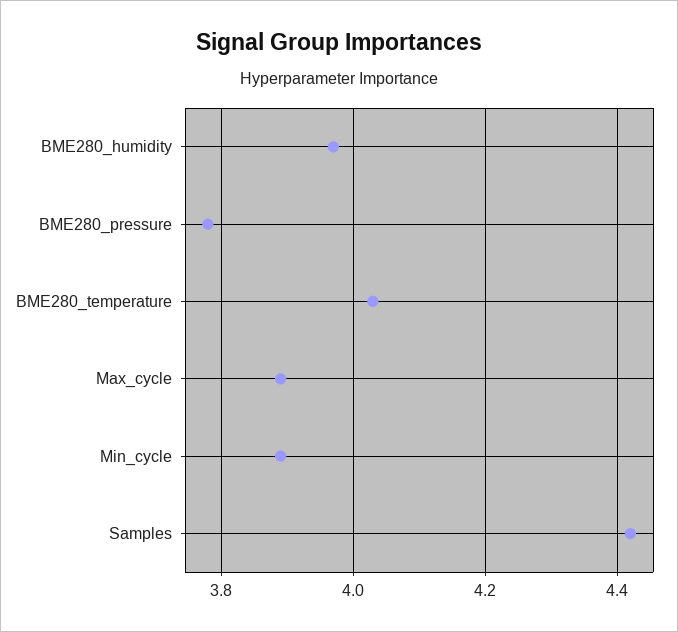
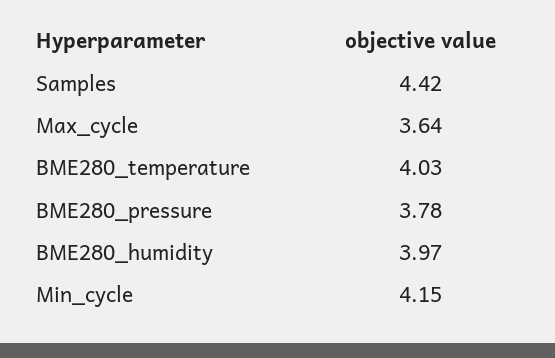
Max_cycle: 3.9 -> 3.64
Min_cycle: 3.9 -> 4.15

